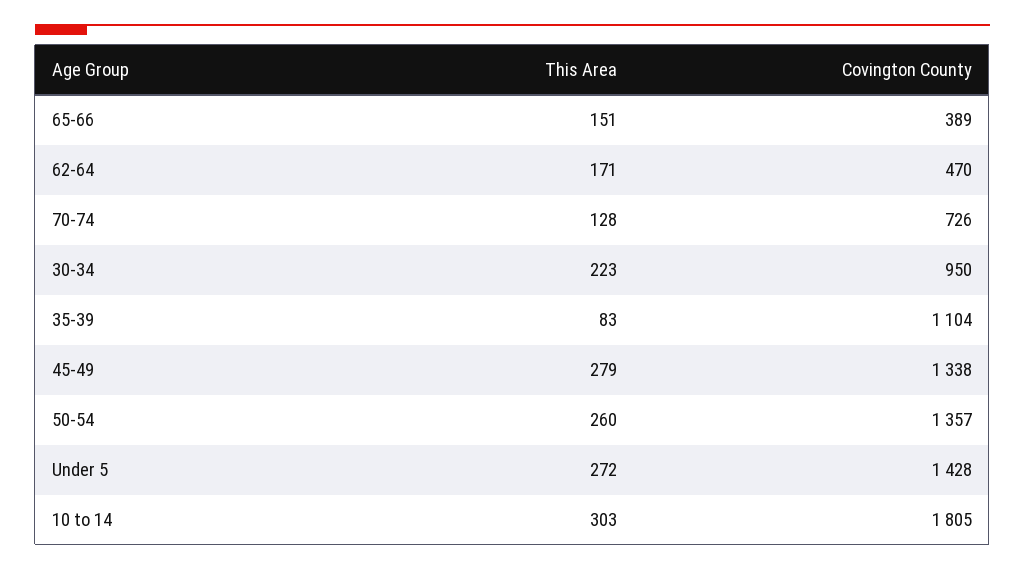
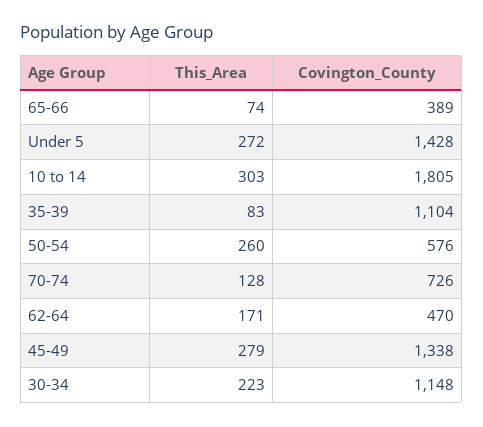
This Area, 65-66: 151 -> 74
Covington County, 30-34: 950 -> 1148
Covington County, 50-54: 1357 -> 576

